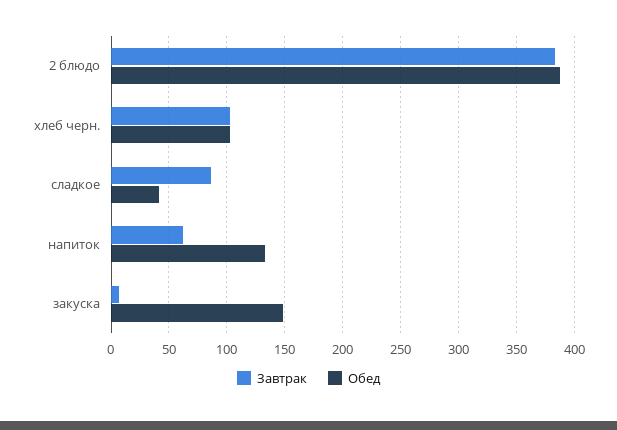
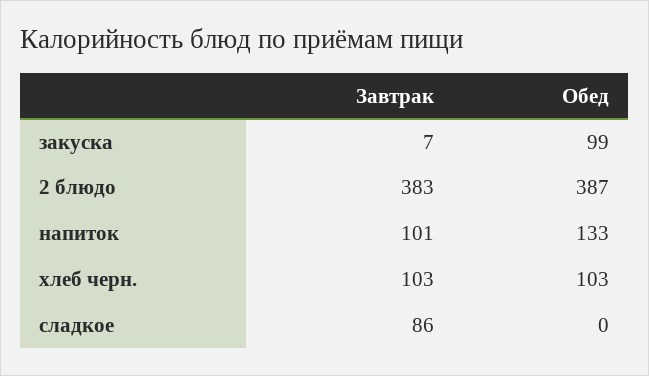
Обед, сладкое: 40 -> 0
Завтрак, напиток: 60 -> 101
Обед, закуска: 150 -> 99

